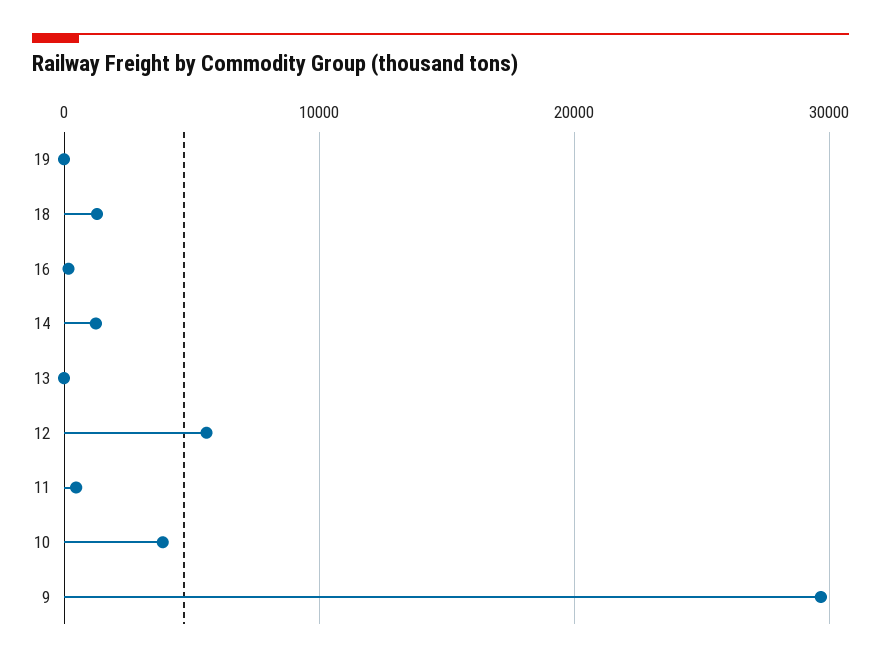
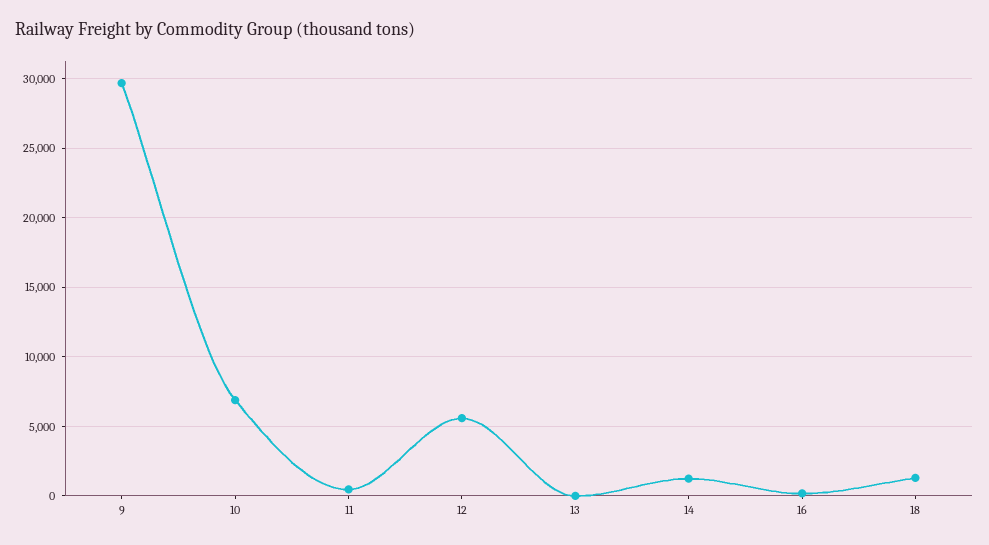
19: 0 -> none
10: 4000 -> 7000

